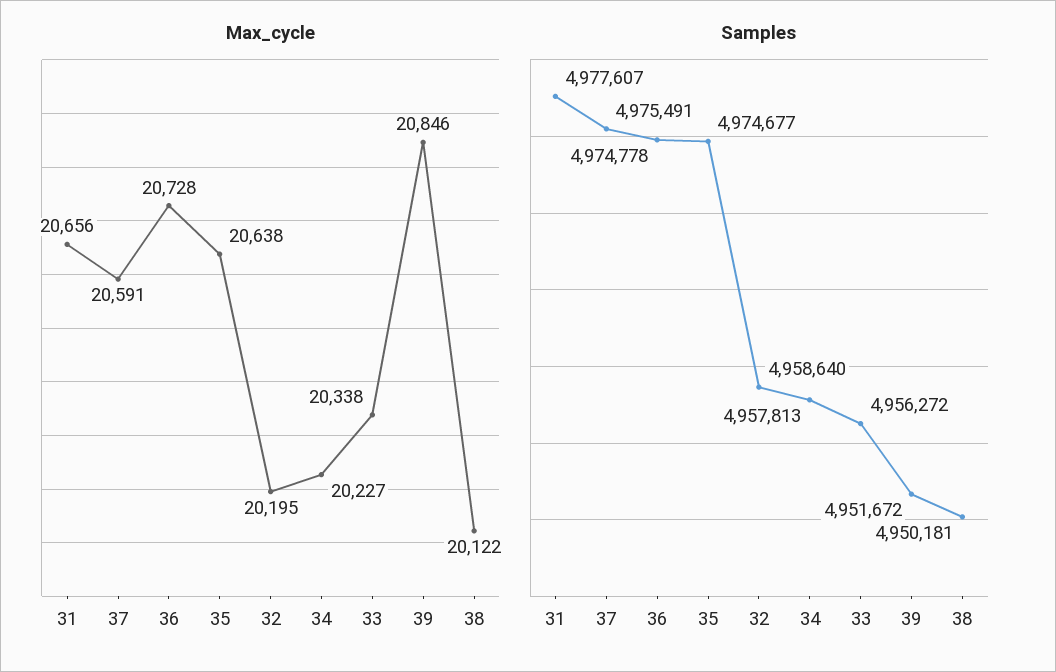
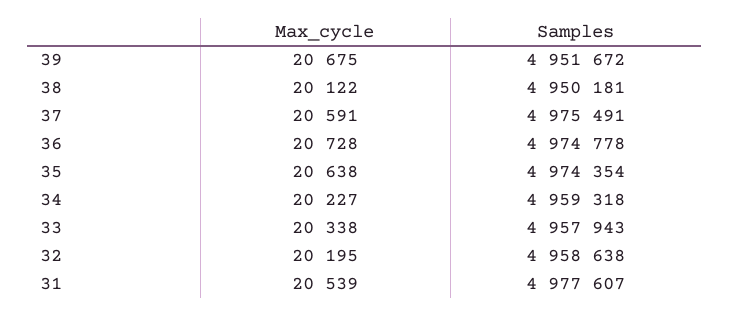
Max_cycle, 31: 20656 -> 20539
Max_cycle, 39: 20846 -> 20675
Samples, 35: 4974677 -> 4974354
Samples, 32: 4958640 -> 4958638
Samples, 34: 4957813 -> 4959318
Samples, 33: 4956272 -> 4957943

